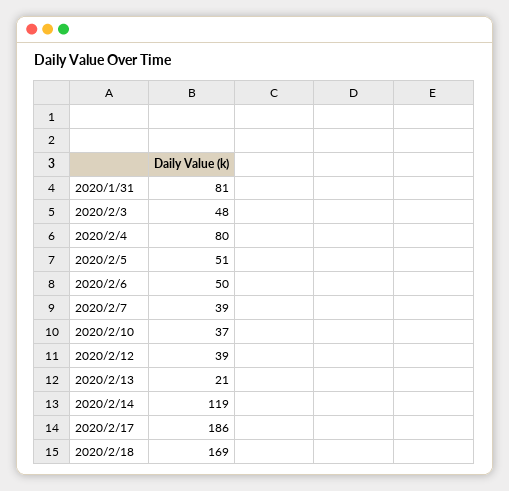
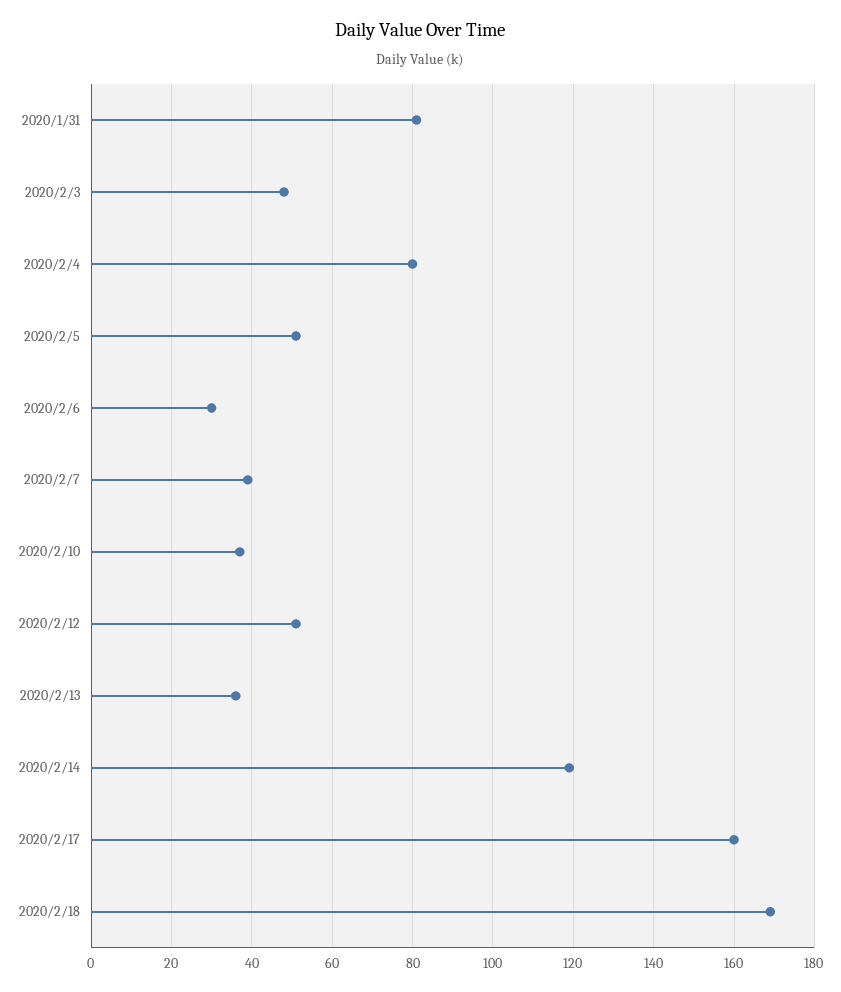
2020/2/6: 50 -> 30
2020/2/12: 39 -> 50
2020/2/13: 21 -> 35
2020/2/17: 186 -> 160

